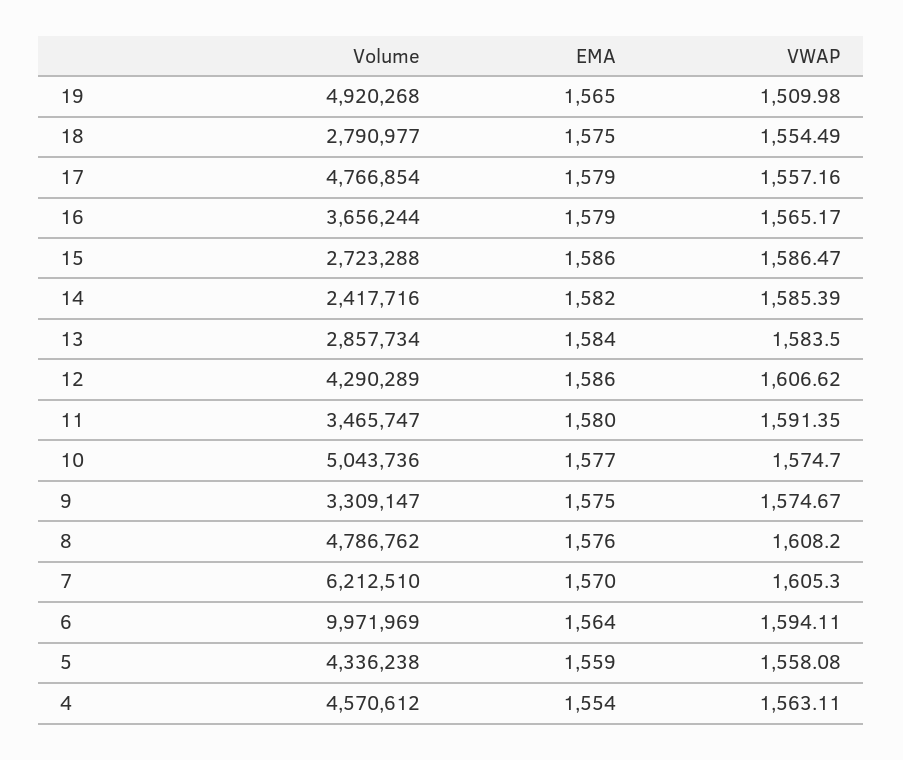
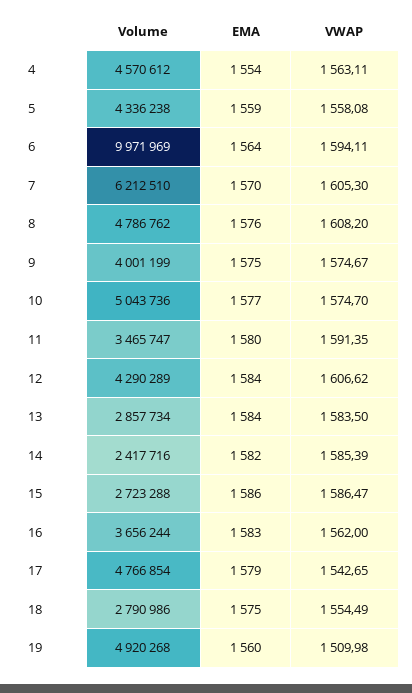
EMA, 19: 1565 -> 1560
Volume, 18: 2790977 -> 2790986
VWAP, 17: 1557.16 -> 1542.65
EMA, 16: 1579 -> 1583
VWAP, 16: 1565.17 -> 1562
EMA, 12: 1586 -> 1584
Volume, 9: 3309147 -> 4001199

